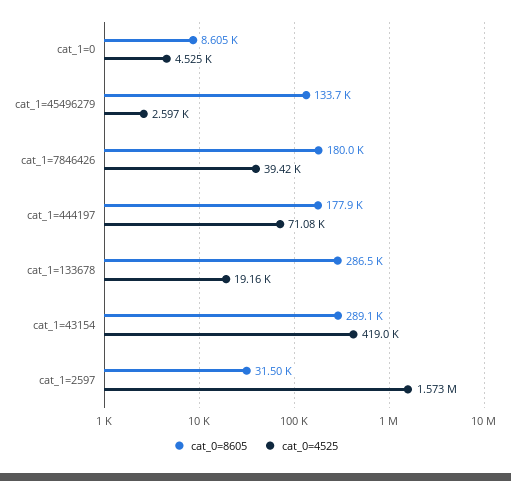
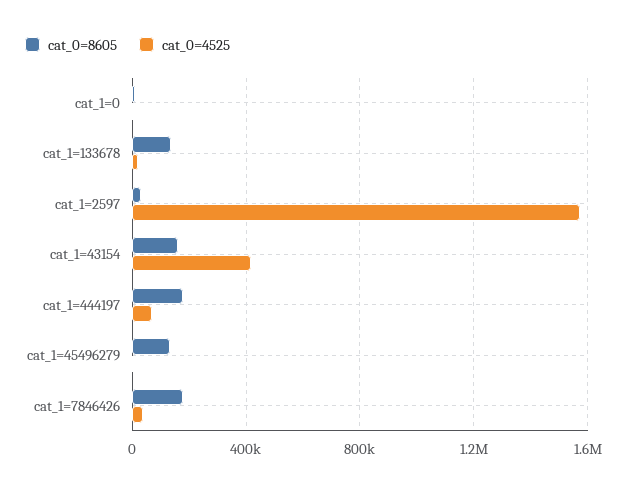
cat_0=8605, cat_1=133678: 286500 -> 150000
cat_0=8605, cat_1=43154: 289100 -> 150000

